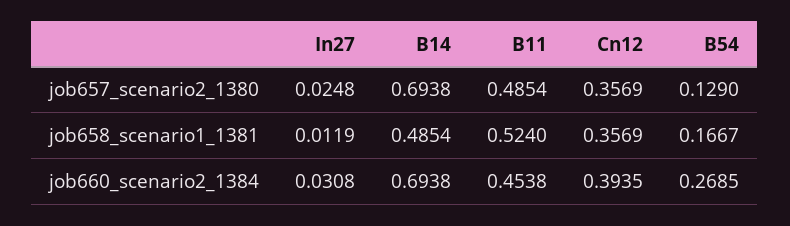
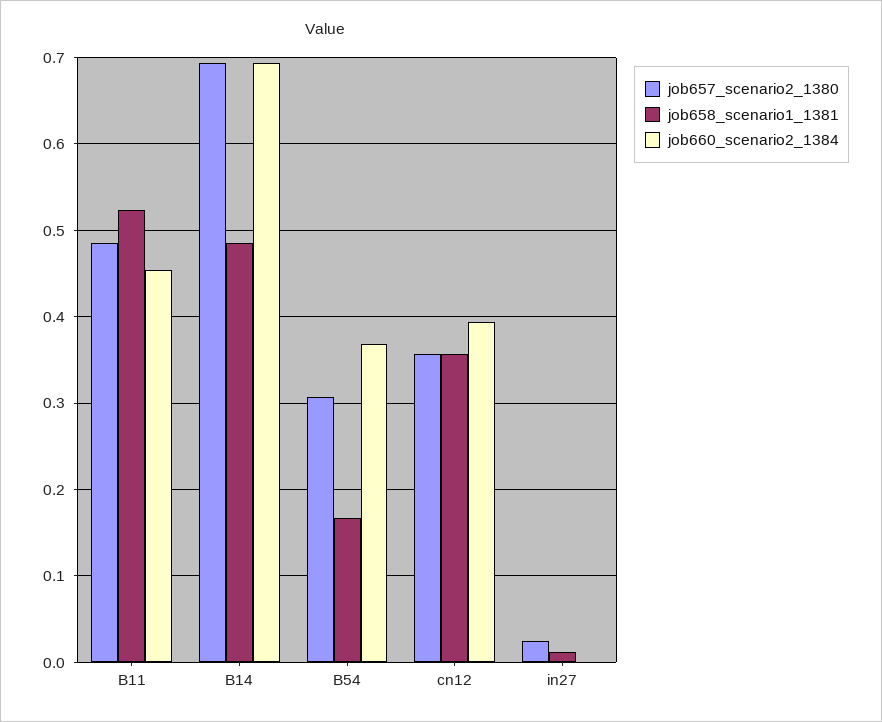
job657_scenario2_1380, B54: 0.129 -> 0.31
job660_scenario2_1384, In27: 0.0308 -> 0
job660_scenario2_1384, B54: 0.2685 -> 0.37

